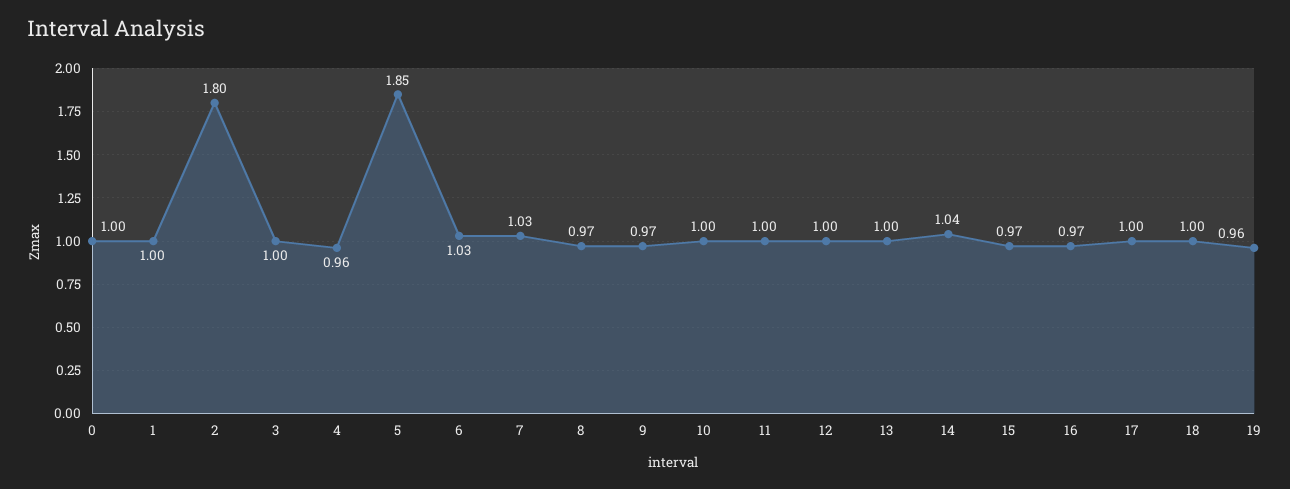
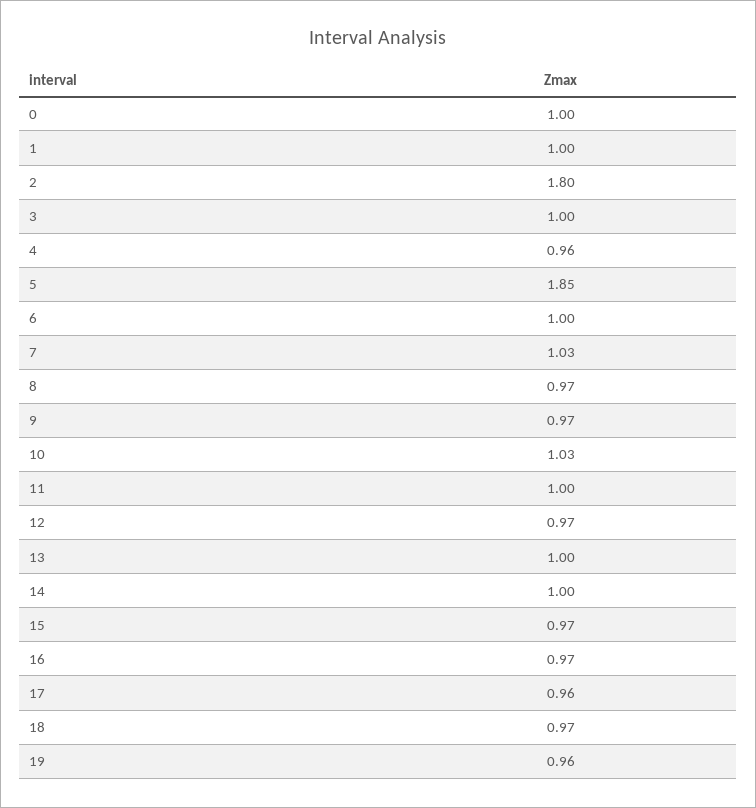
6: 1.03 -> 1
10: 1 -> 1.03
12: 1 -> 0.97
14: 1.04 -> 1
17: 1 -> 0.96
18: 1 -> 0.97

